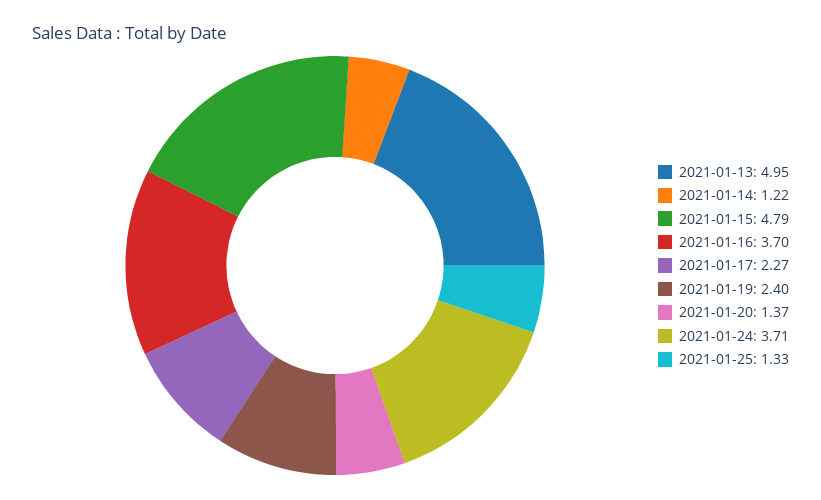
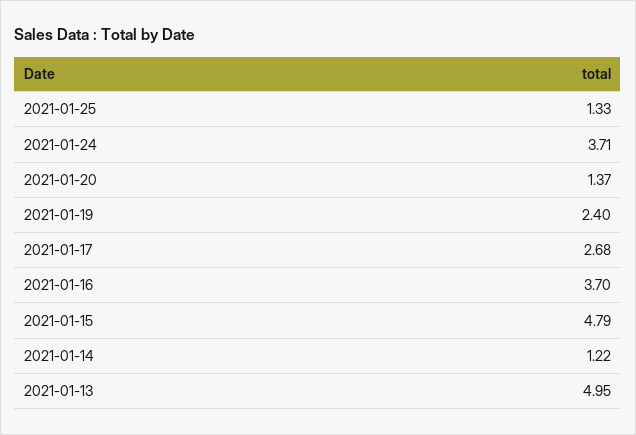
2021-01-17: 2.27 -> 2.68

